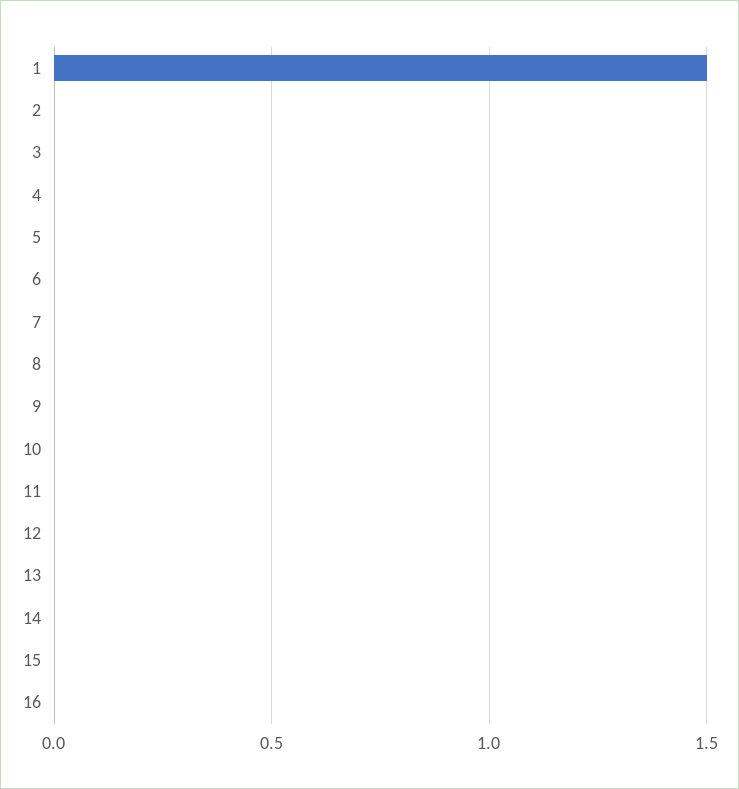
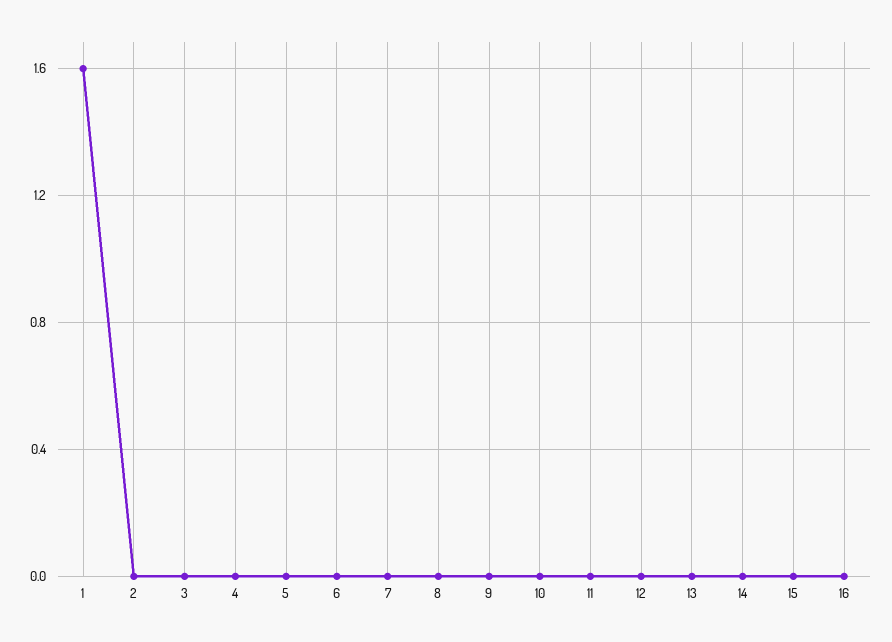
1: 1.5 -> 1.6

